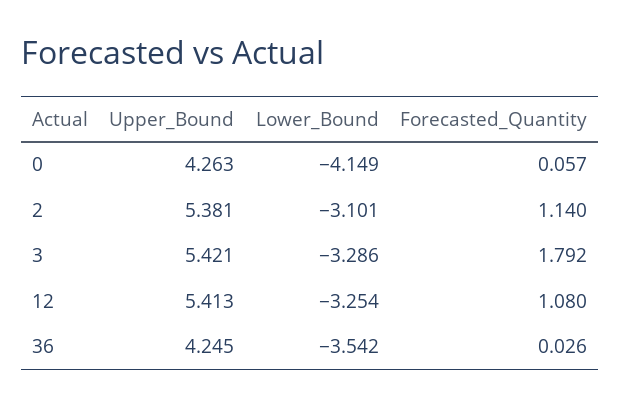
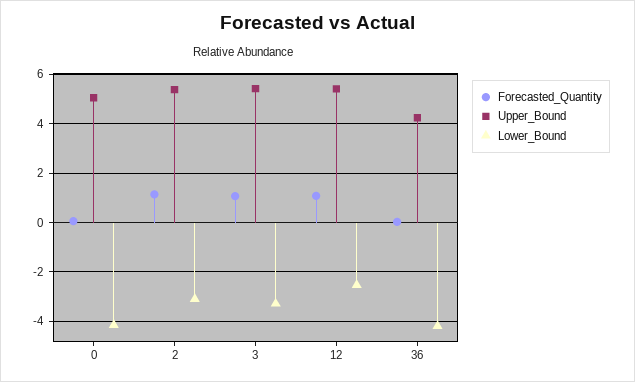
Upper_Bound, 0: 4.263 -> 5
Forecasted_Quantity, 3: 1.792 -> 1
Lower_Bound, 12: -3.254 -> -2.5
Lower_Bound, 36: -3.542 -> -4.25

